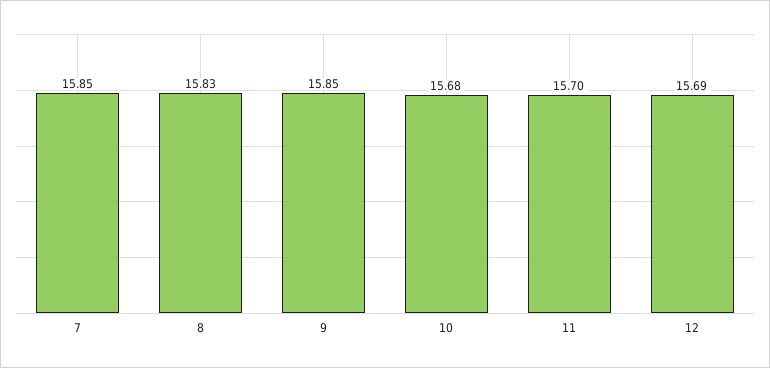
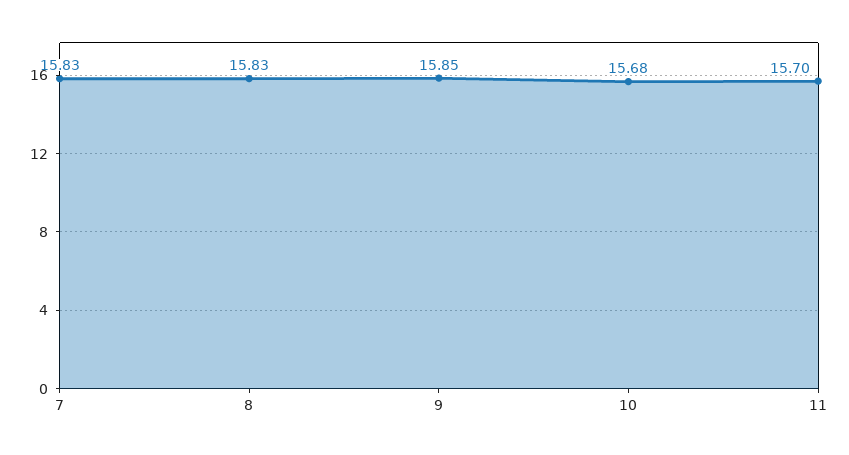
7: 15.85 -> 15.83
12: 15.69 -> none

